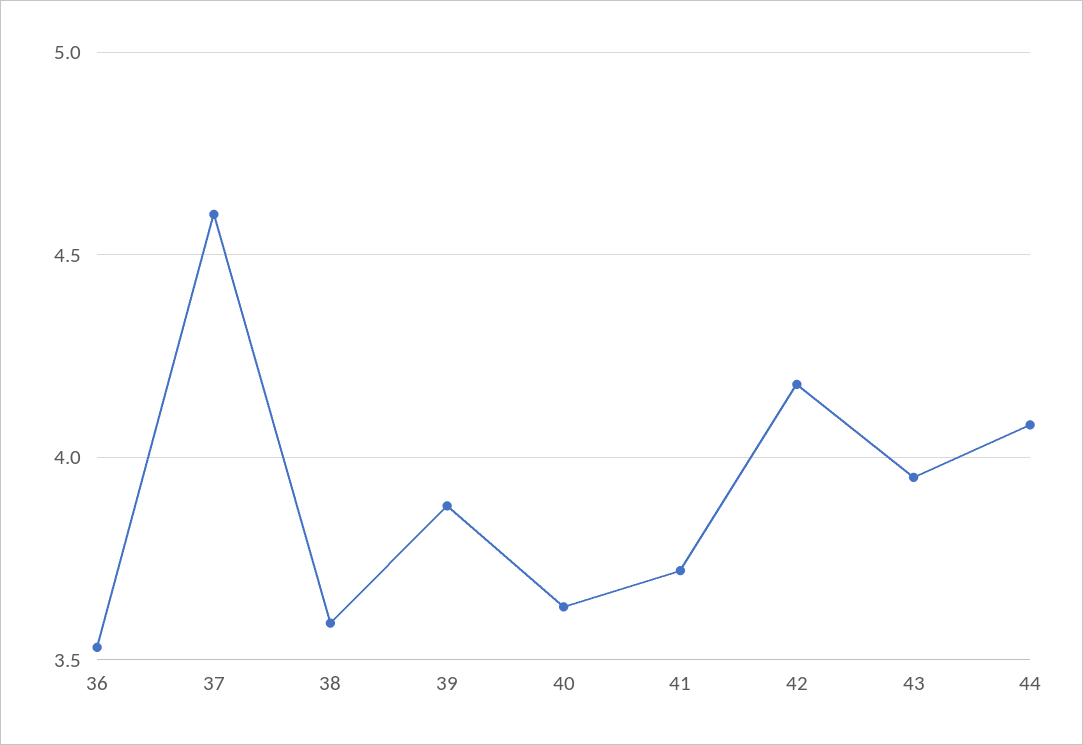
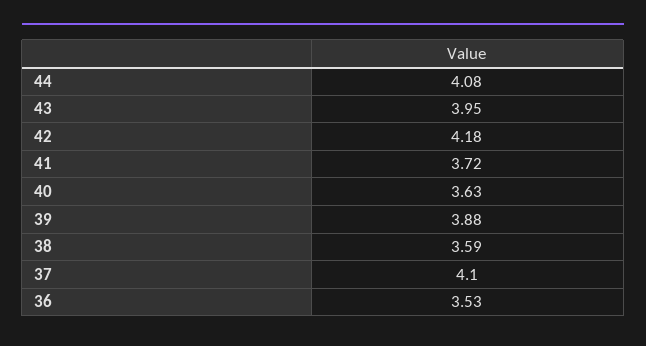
37: 4.6 -> 4.1

